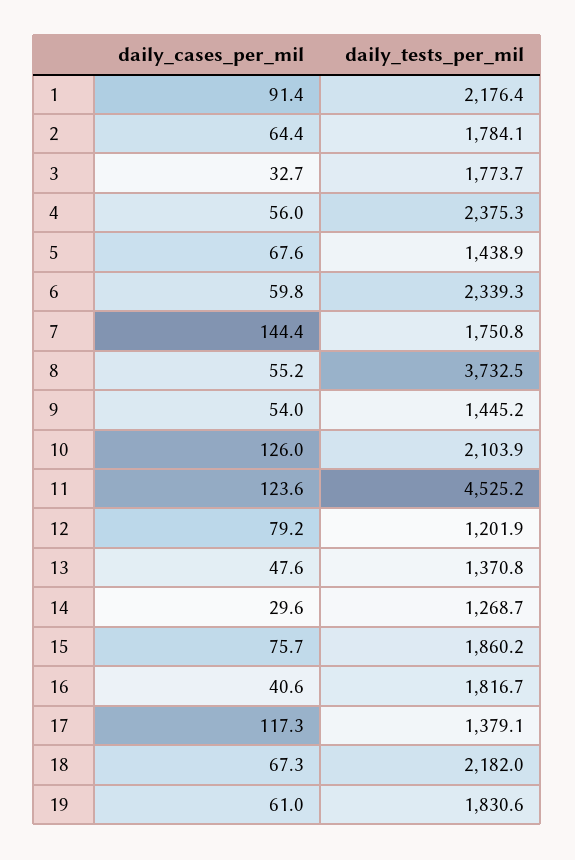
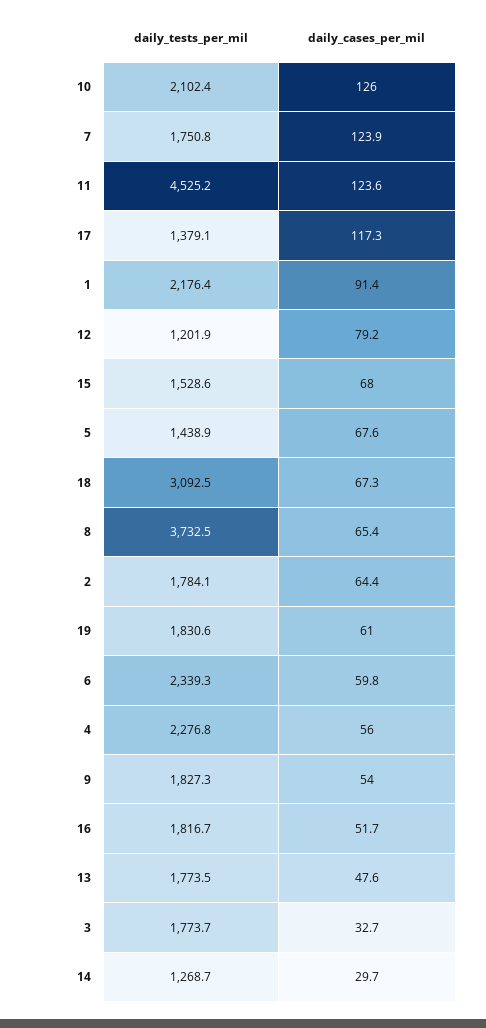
daily_tests_per_mil, 4: 2375.3 -> 2276.8
daily_cases_per_mil, 7: 144.4 -> 123.9
daily_cases_per_mil, 8: 55.2 -> 65.4
daily_tests_per_mil, 9: 1445.2 -> 1827.3
daily_tests_per_mil, 10: 2103.9 -> 2102.4
daily_tests_per_mil, 13: 1370.8 -> 1773.5
daily_cases_per_mil, 14: 29.6 -> 29.7
daily_cases_per_mil, 15: 75.7 -> 68
daily_tests_per_mil, 15: 1860.2 -> 1528.6
daily_cases_per_mil, 16: 40.6 -> 51.7
daily_tests_per_mil, 18: 2182 -> 3092.5

